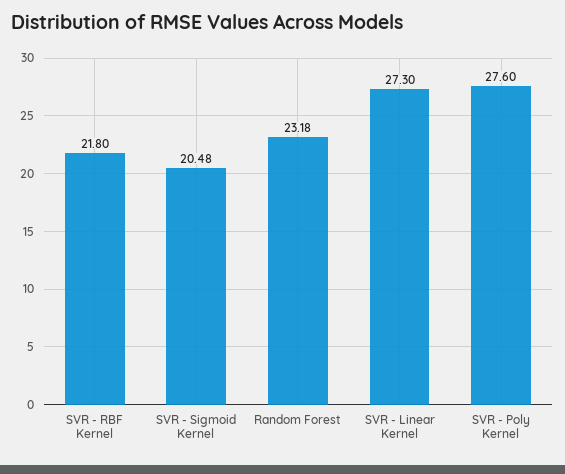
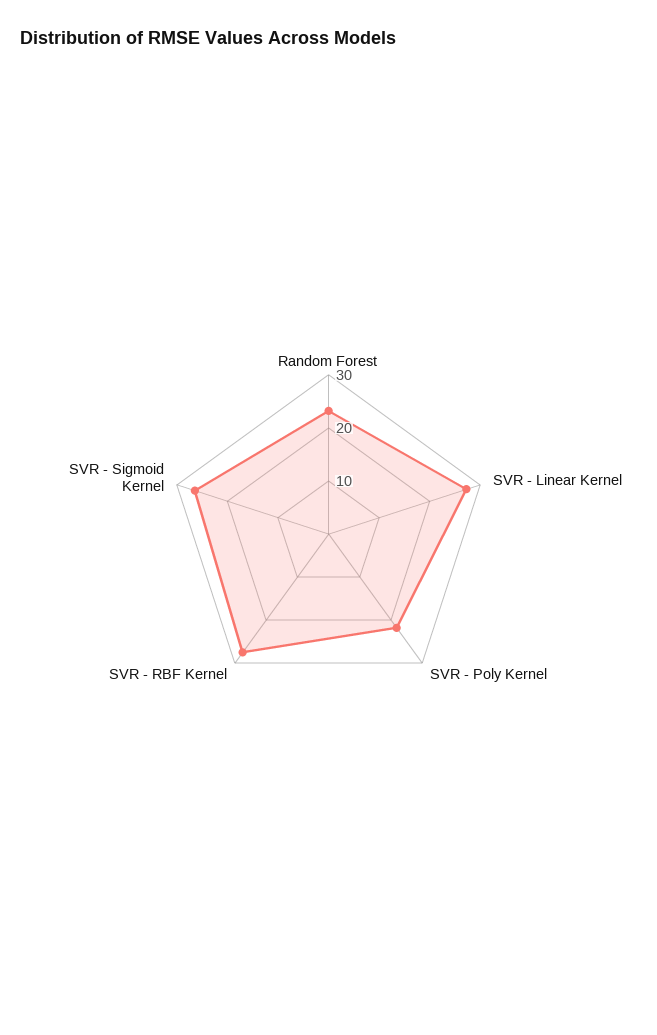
SVR - RBF Kernel: 21.8 -> 28
SVR - Sigmoid Kernel: 20.48 -> 26
SVR - Poly Kernel: 27.6 -> 22

